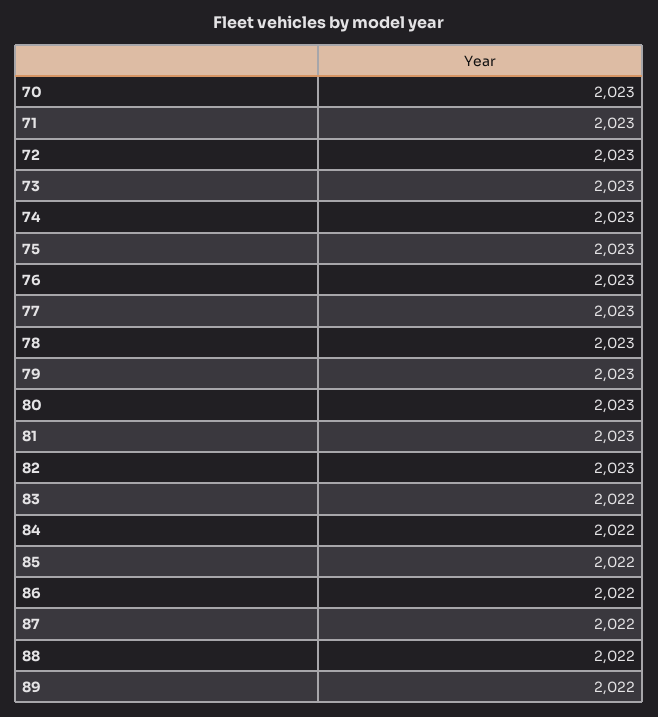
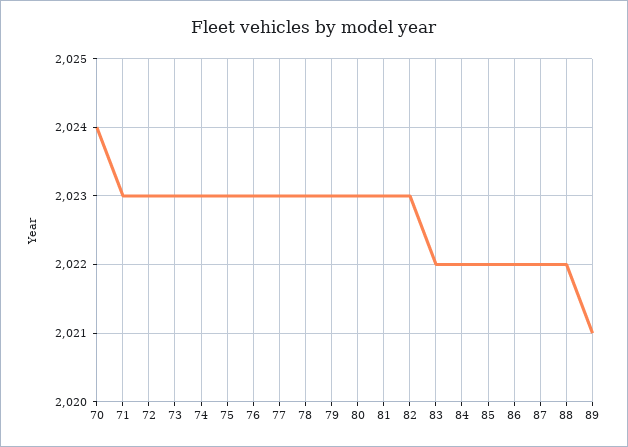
70: 2023 -> 2024
89: 2022 -> 2021

